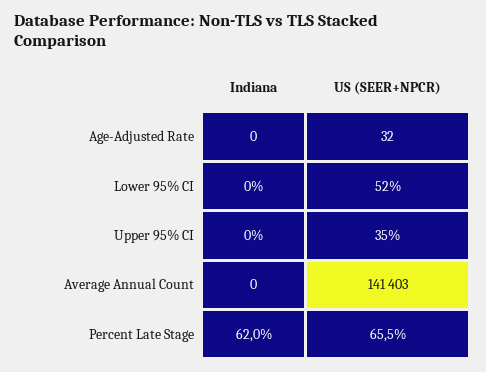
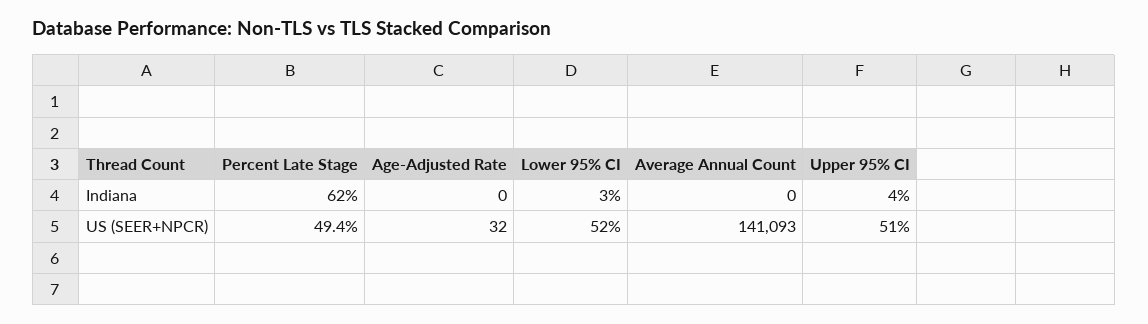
Indiana, Lower 95% CI: 0 -> 3
Indiana, Upper 95% CI: 0 -> 4
US (SEER+NPCR), Upper 95% CI: 35 -> 51
US (SEER+NPCR), Average Annual Count: 141403 -> 141093
US (SEER+NPCR), Percent Late Stage: 65.5 -> 49.4

